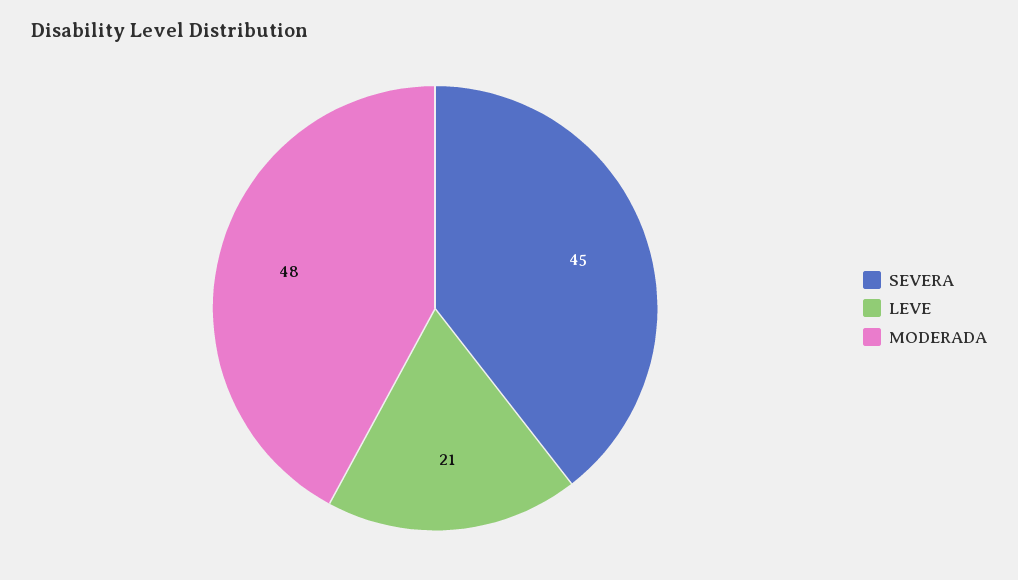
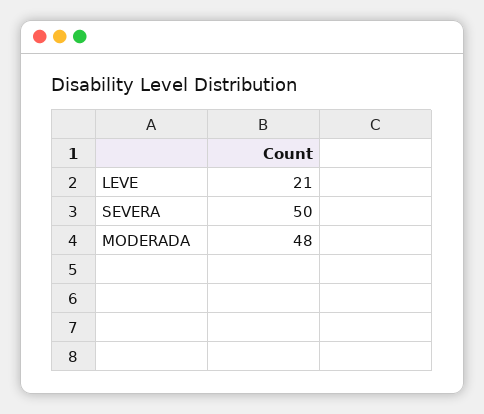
SEVERA: 45 -> 50

